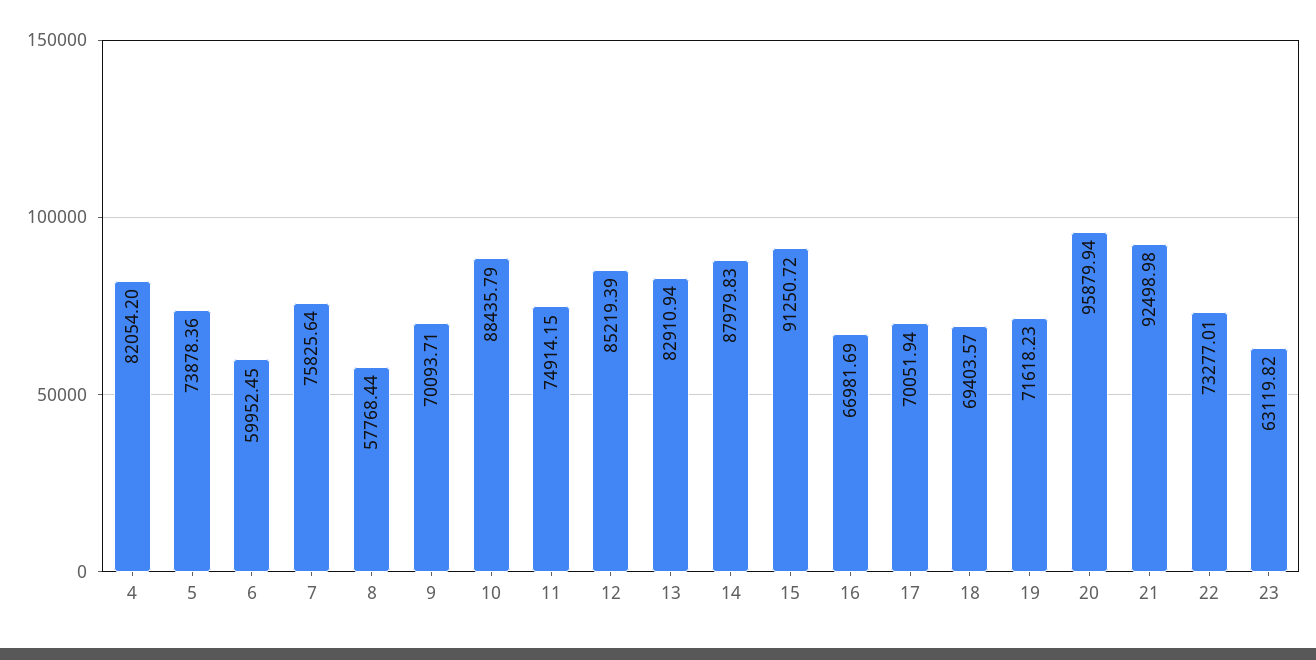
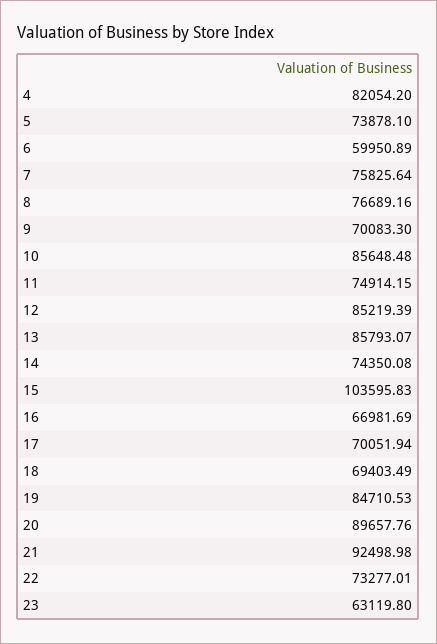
5: 73878.36 -> 73878.1
6: 59952.45 -> 59950.89
8: 57768.44 -> 76689.16
9: 70093.71 -> 70083.3
10: 88435.79 -> 85648.48
13: 82910.94 -> 85793.07
14: 87979.83 -> 74350.08
15: 91250.72 -> 103595.83
18: 69403.57 -> 69403.49
19: 71618.23 -> 84710.53
20: 95879.94 -> 89657.76
23: 63119.82 -> 63119.8

